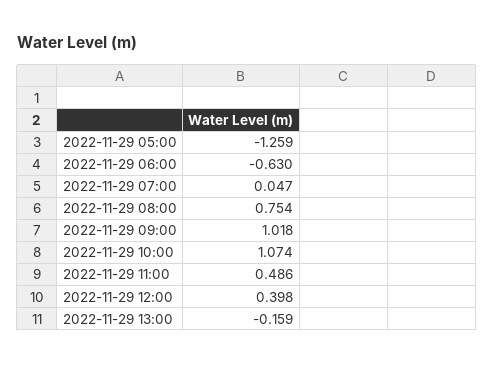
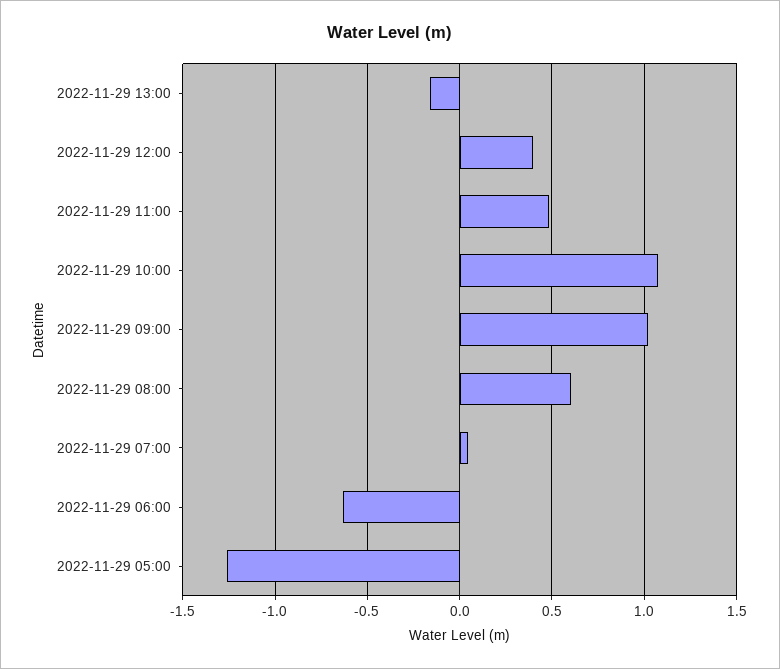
2022-11-29 08:00: 0.754 -> 0.6

